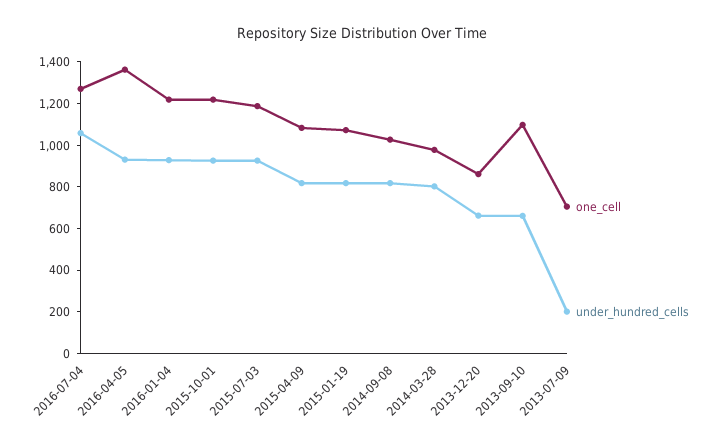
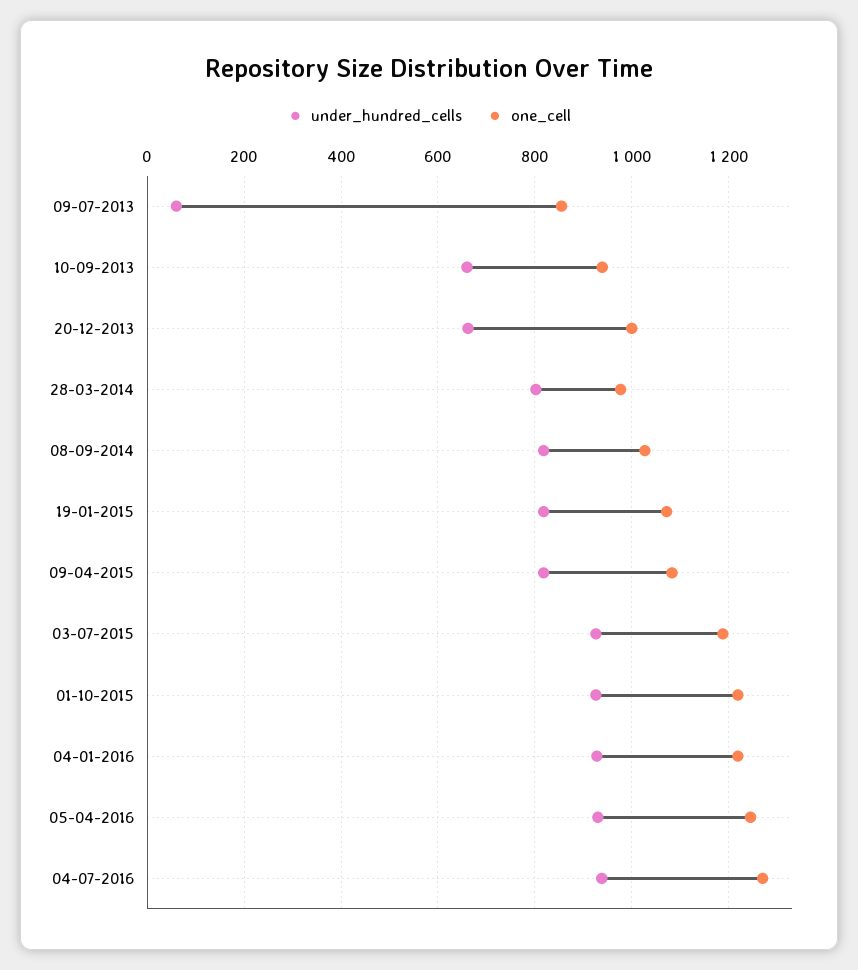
under_hundred_cells, 2016-07-04: 1050 -> 940
one_cell, 2016-04-05: 1350 -> 1240
one_cell, 2013-12-20: 850 -> 1000
one_cell, 2013-09-10: 1100 -> 940
one_cell, 2013-07-09: 700 -> 860
under_hundred_cells, 2013-07-09: 200 -> 60

